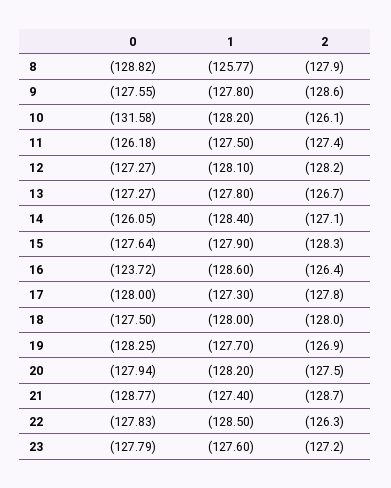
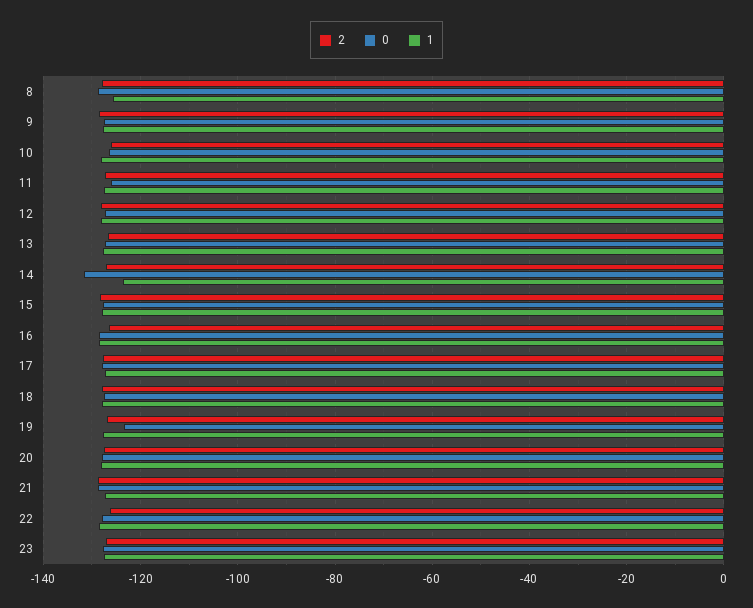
0, 10: -131.58 -> -126
0, 14: -126.05 -> -132
1, 14: -128.4 -> -124
0, 16: -123.72 -> -128
0, 19: -128.25 -> -124

